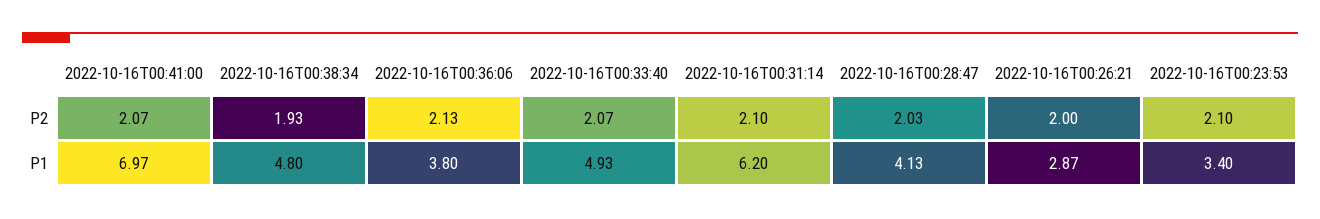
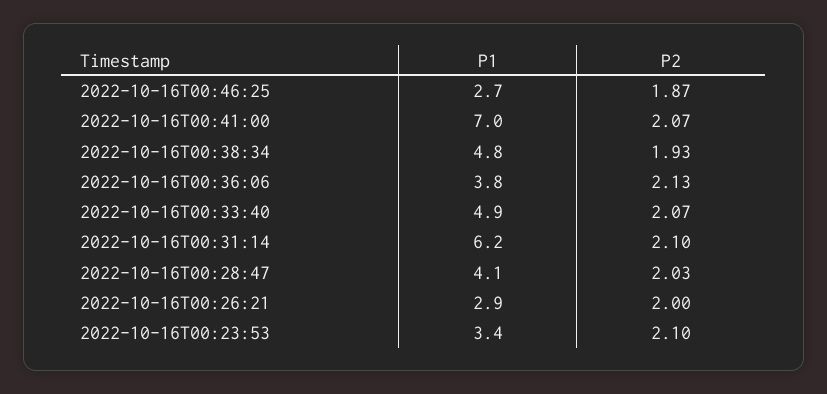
2022-10-16T00:46:25, P1: none -> 2.7
2022-10-16T00:46:25, P2: none -> 1.87

